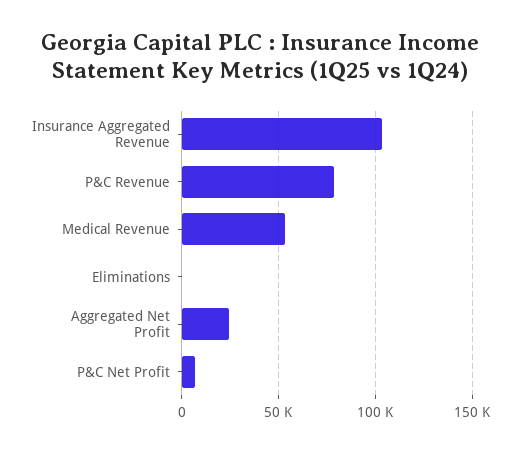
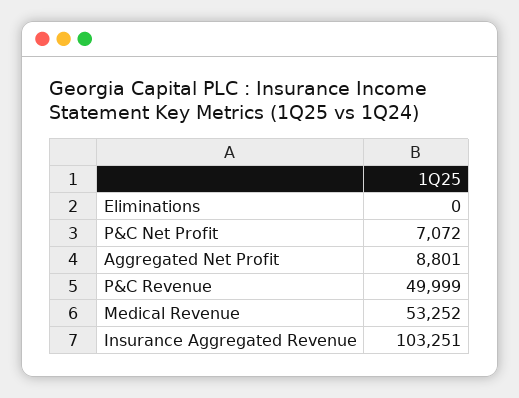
P&C Revenue: 80000 -> 49999
Aggregated Net Profit: 25000 -> 8801

